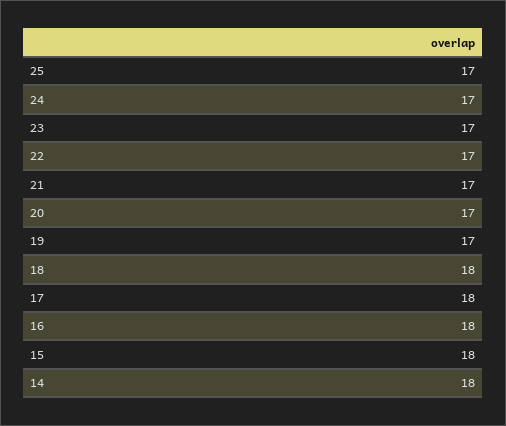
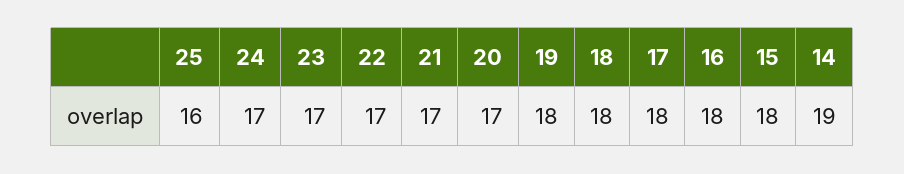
25: 17 -> 16
19: 17 -> 18
14: 18 -> 19

